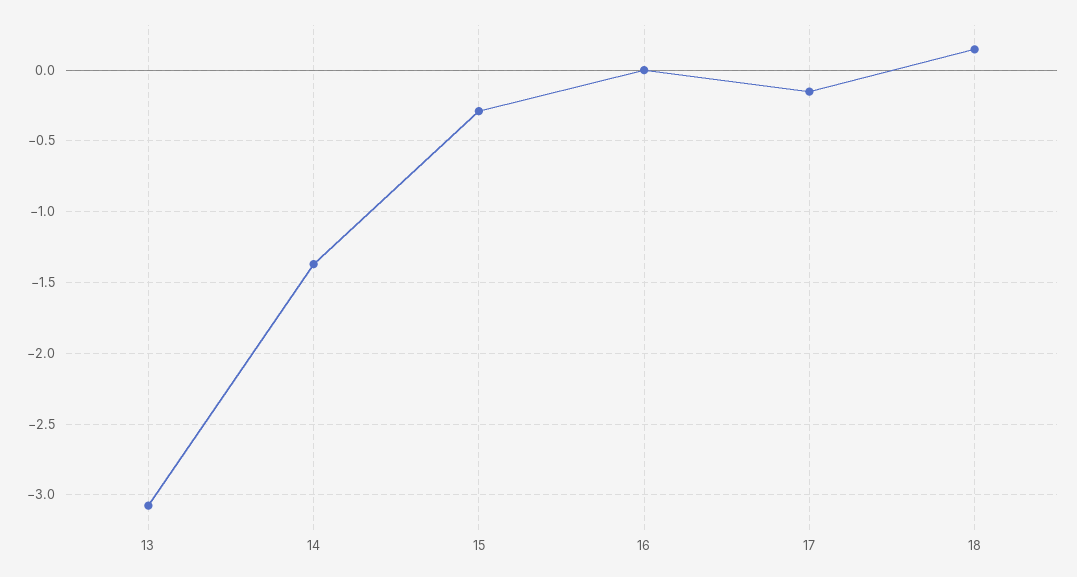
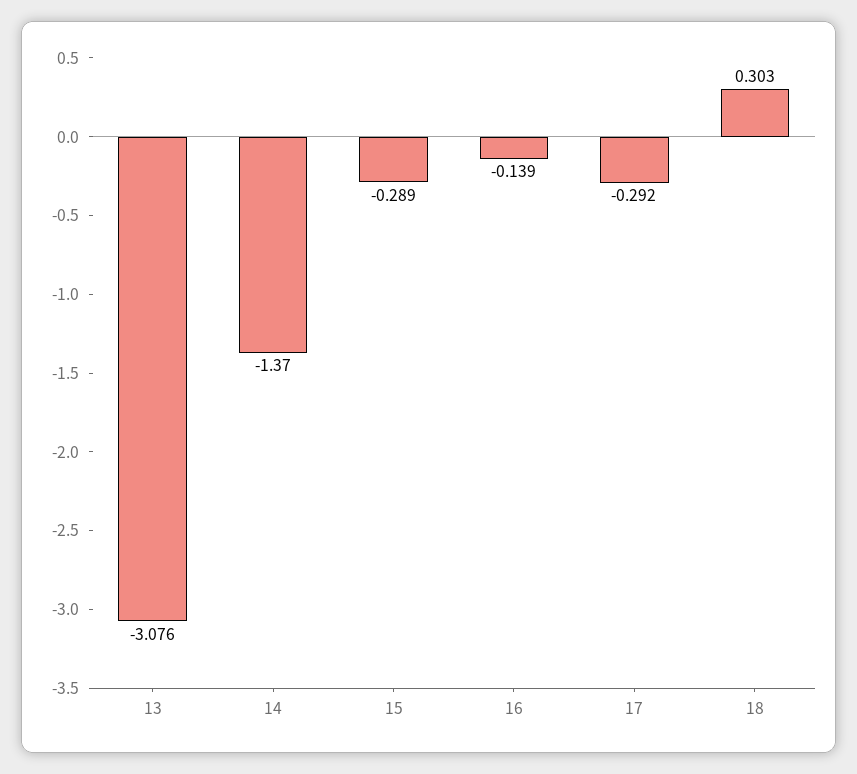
16: 0 -> -0.139
17: -0.15 -> -0.292
18: 0.15 -> 0.303

